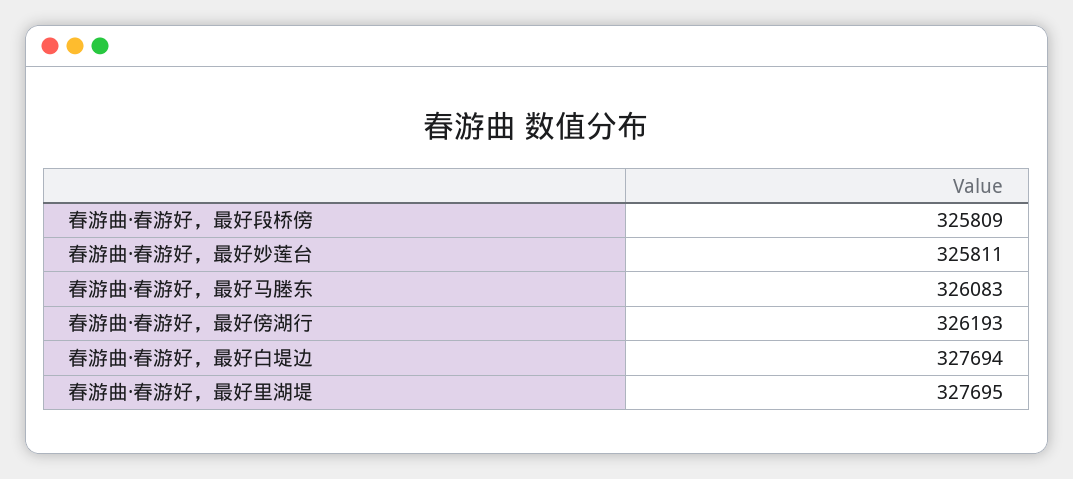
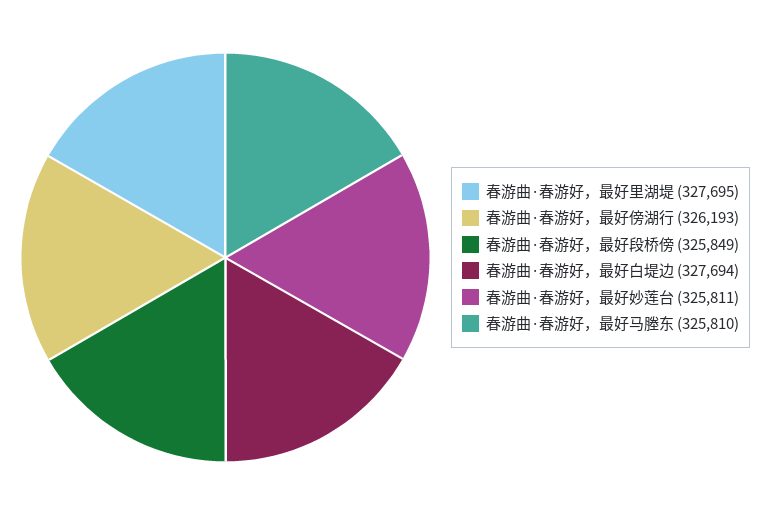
春游曲·春游好，最好段桥傍: 325809 -> 325849
春游曲·春游好，最好马塍东: 326083 -> 325810

